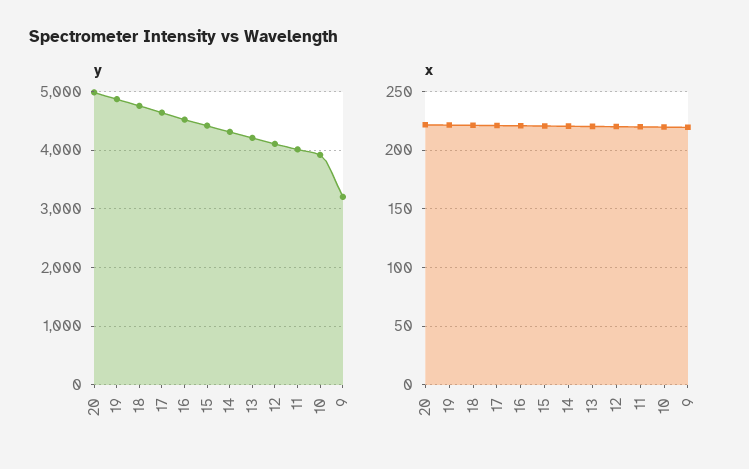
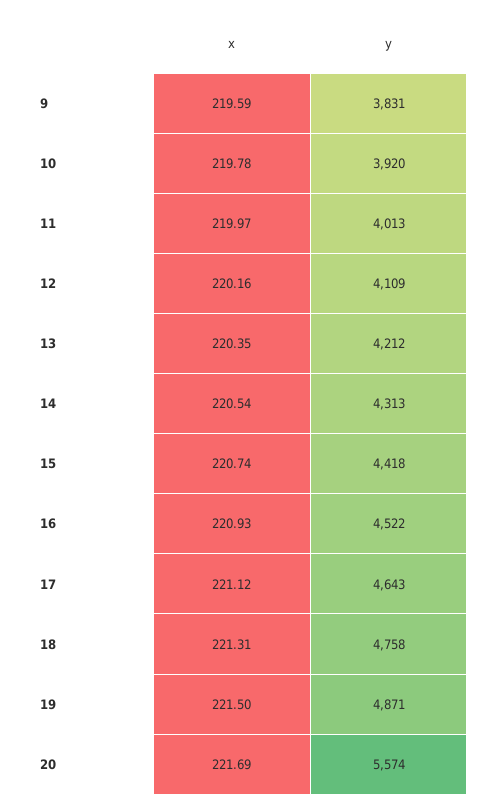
y, 20: 5000 -> 5574
y, 9: 3200 -> 3831

